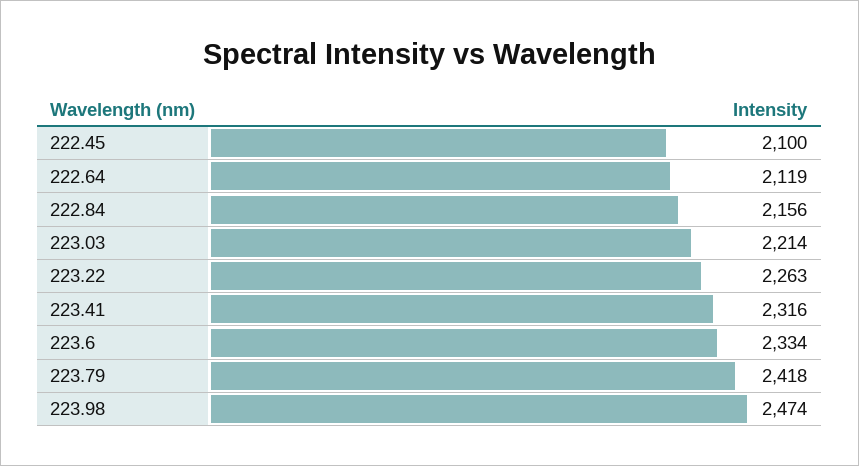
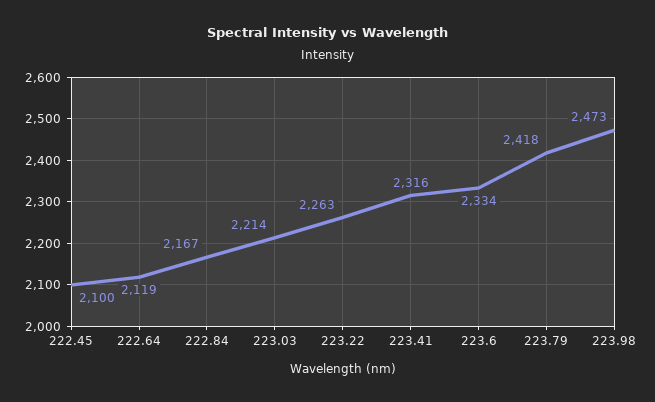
222.84: 2156 -> 2167
223.98: 2474 -> 2473

